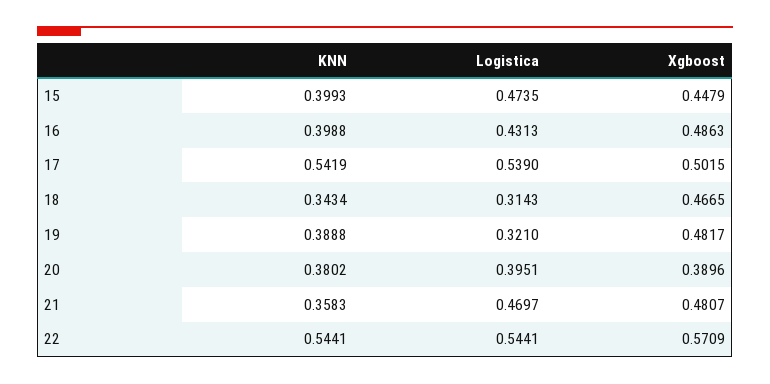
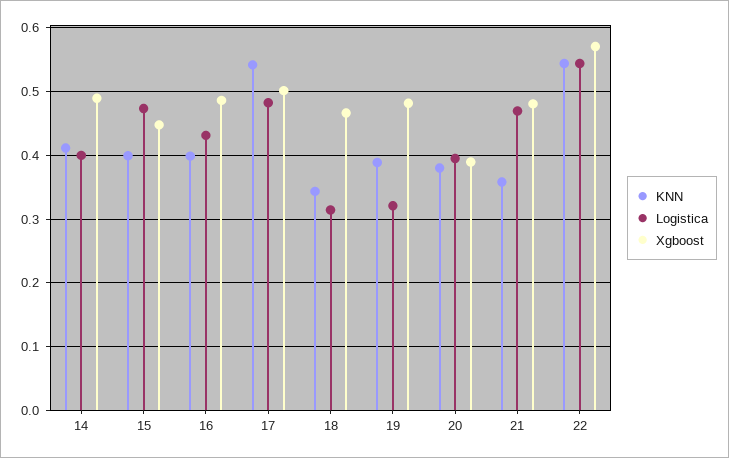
Logistica, 17: 0.539 -> 0.48
KNN, 14: none -> 0.41
Logistica, 14: none -> 0.4
Xgboost, 14: none -> 0.49

